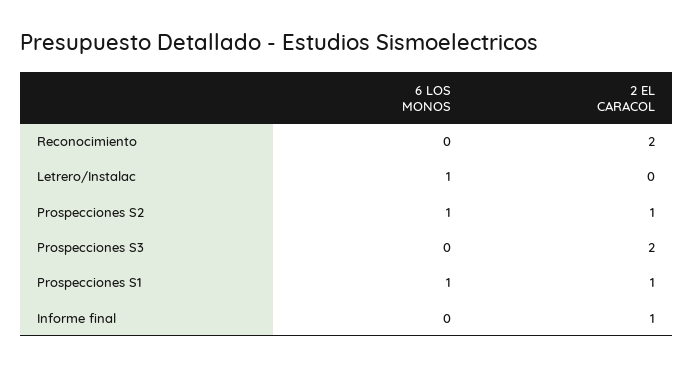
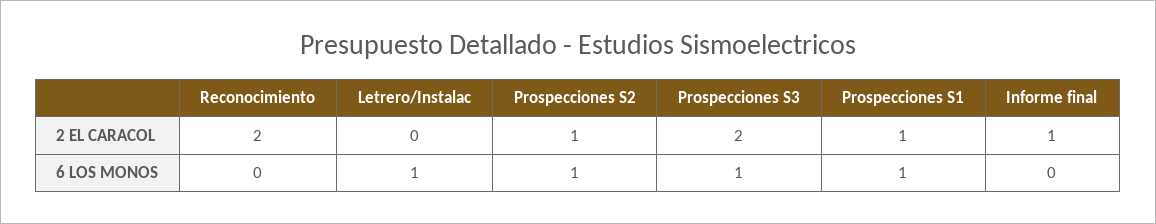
6 LOS MONOS, Prospecciones S3: 0 -> 1

